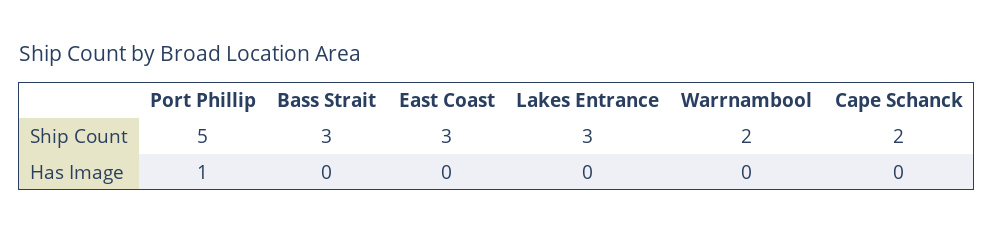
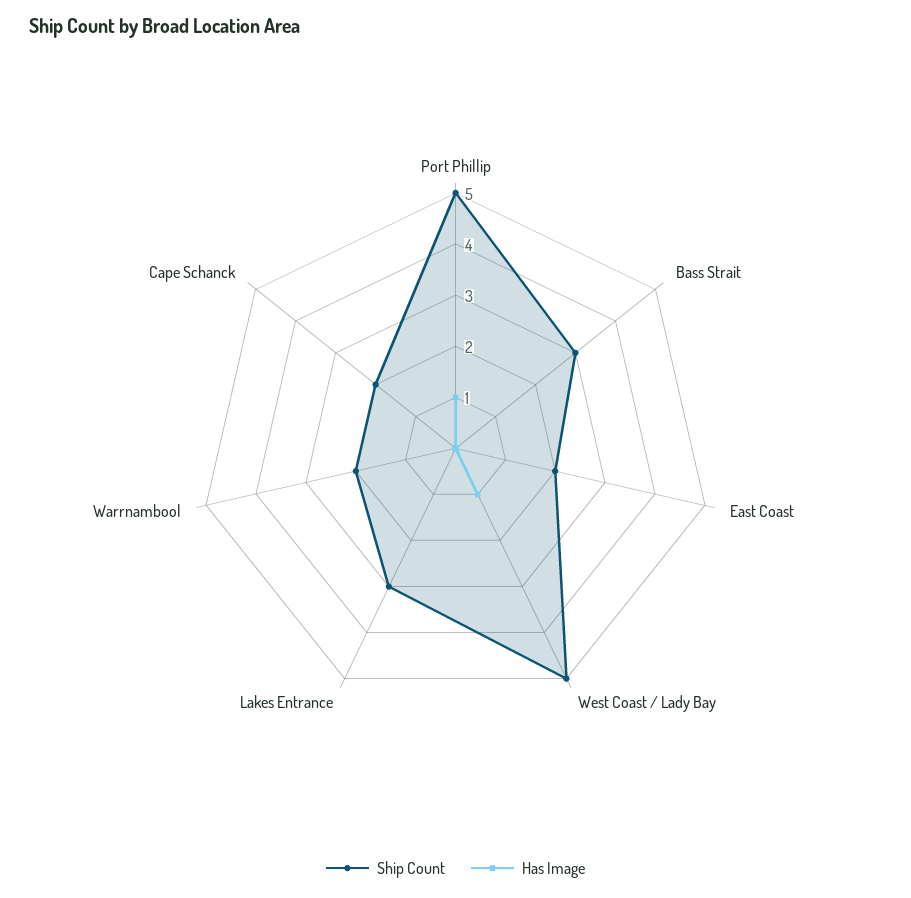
Ship Count, East Coast: 3 -> 2
Ship Count, West Coast / Lady Bay: none -> 5
Has Image, West Coast / Lady Bay: none -> 1

